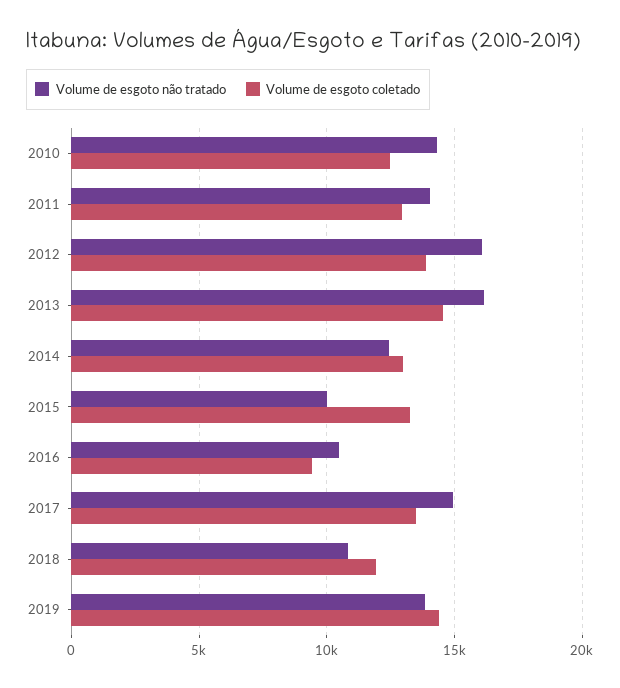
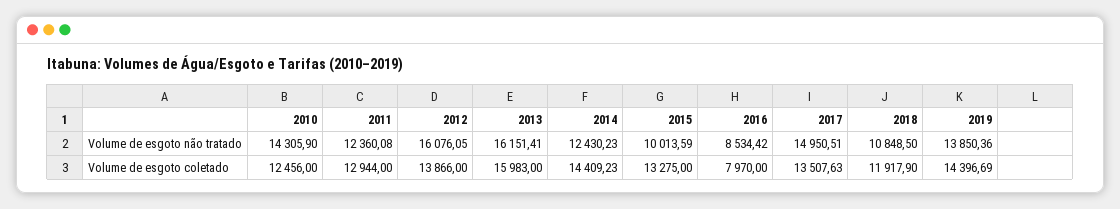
Volume de esgoto não tratado, 2011: 14000 -> 12360.08
Volume de esgoto coletado, 2013: 14500 -> 15983
Volume de esgoto coletado, 2014: 13000 -> 14409.23
Volume de esgoto não tratado, 2016: 10500 -> 8534.42
Volume de esgoto coletado, 2016: 9500 -> 7970

